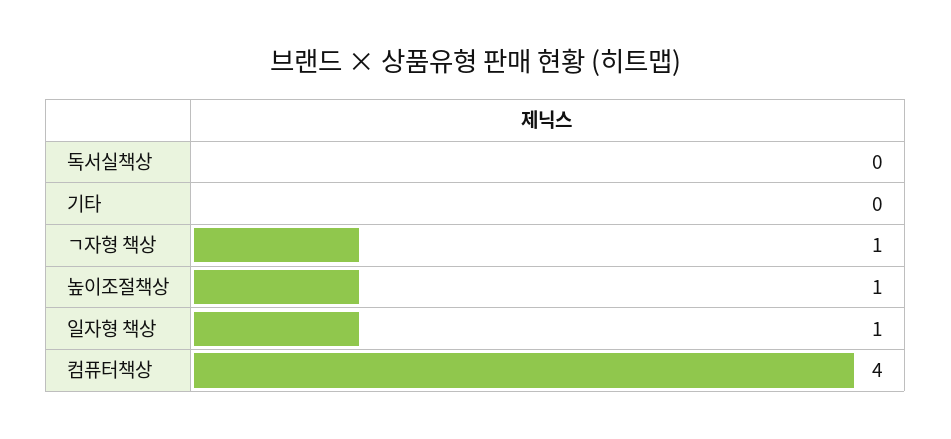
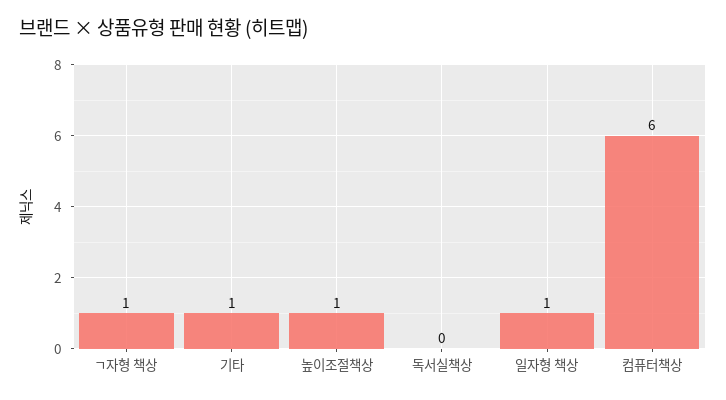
기타: 0 -> 1
컴퓨터책상: 4 -> 6

